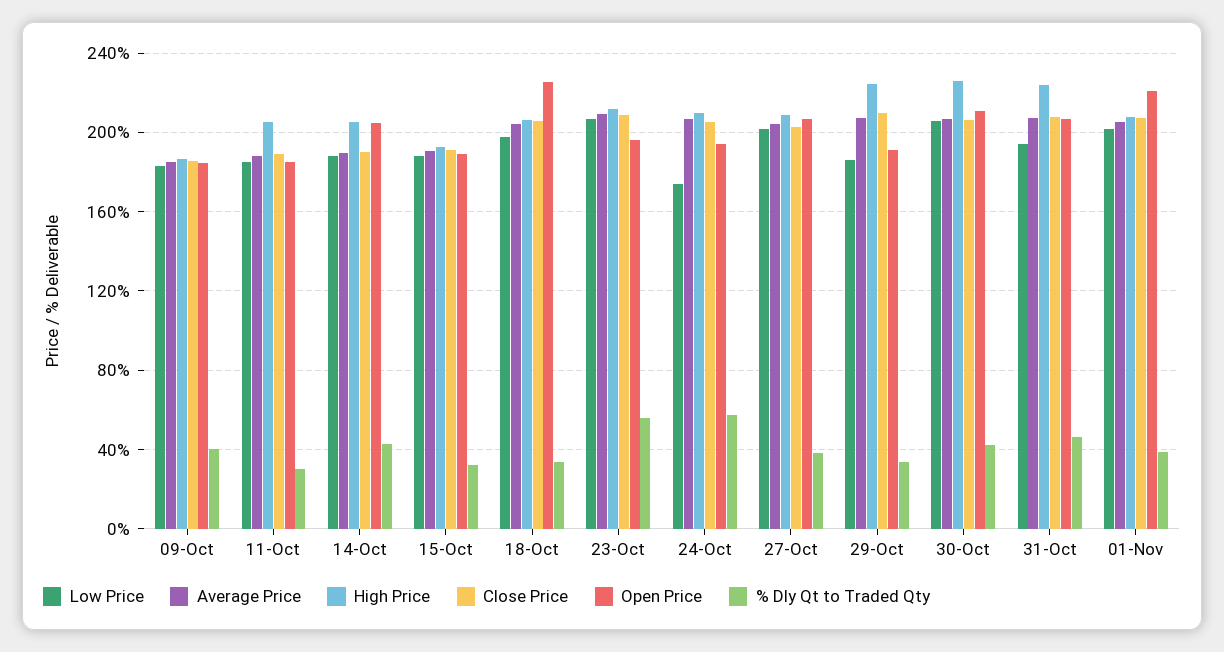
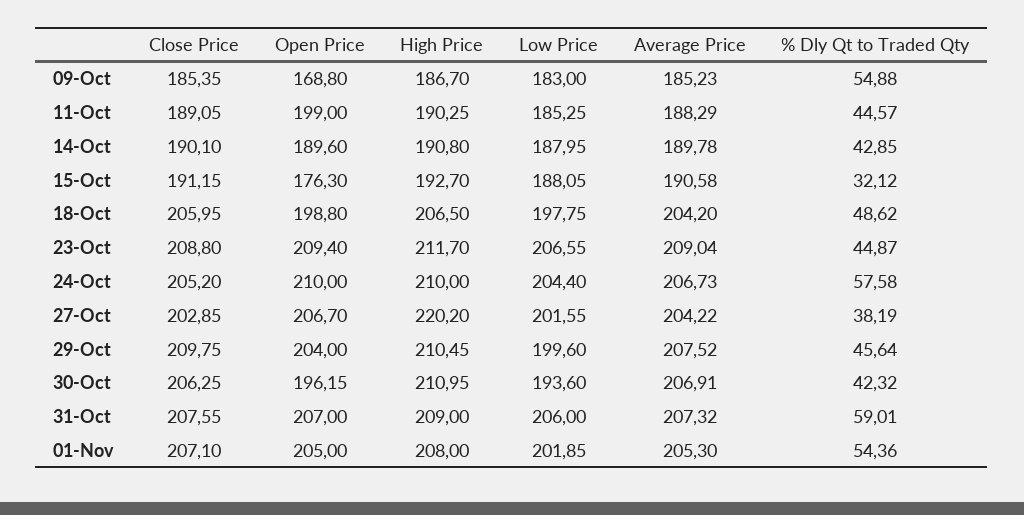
Open Price, 09-Oct: 185 -> 168.8
% Dly Qt to Traded Qty, 09-Oct: 40 -> 54.88
High Price, 11-Oct: 205 -> 190.25
Open Price, 11-Oct: 185 -> 199
% Dly Qt to Traded Qty, 11-Oct: 30 -> 44.57
High Price, 14-Oct: 205 -> 190.8
Open Price, 14-Oct: 205 -> 189.6
Open Price, 15-Oct: 190 -> 176.3
Open Price, 18-Oct: 225 -> 198.8
% Dly Qt to Traded Qty, 18-Oct: 35 -> 48.62
Open Price, 23-Oct: 195 -> 209.4
% Dly Qt to Traded Qty, 23-Oct: 55 -> 44.87
Low Price, 24-Oct: 175 -> 204.4
Open Price, 24-Oct: 195 -> 210
High Price, 27-Oct: 210 -> 220.2
Low Price, 29-Oct: 185 -> 199.6
High Price, 29-Oct: 225 -> 210.45
Open Price, 29-Oct: 190 -> 204
% Dly Qt to Traded Qty, 29-Oct: 35 -> 45.64
Low Price, 30-Oct: 205 -> 193.6
High Price, 30-Oct: 225 -> 210.95
Open Price, 30-Oct: 210 -> 196.15
Low Price, 31-Oct: 195 -> 206
High Price, 31-Oct: 225 -> 209
% Dly Qt to Traded Qty, 31-Oct: 45 -> 59.01
Open Price, 01-Nov: 220 -> 205
% Dly Qt to Traded Qty, 01-Nov: 40 -> 54.36

